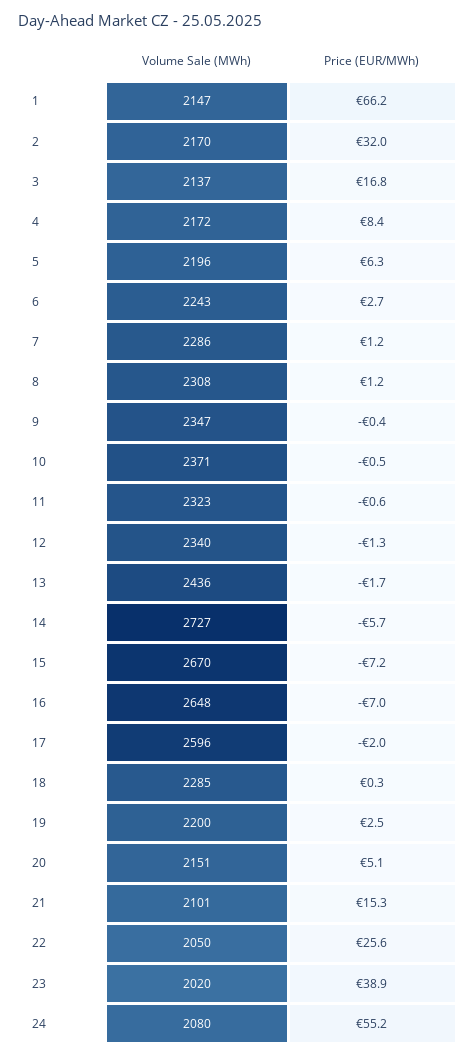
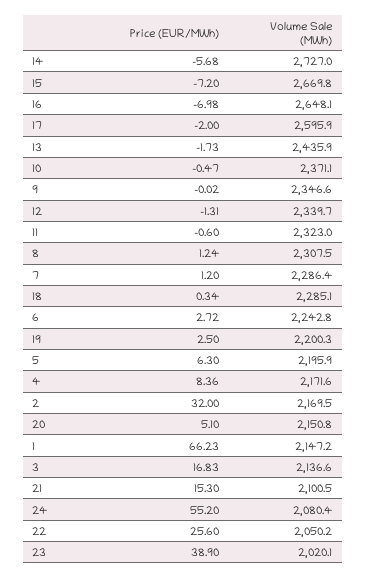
Price (EUR/MWh), 9: -0.4 -> -0.02

